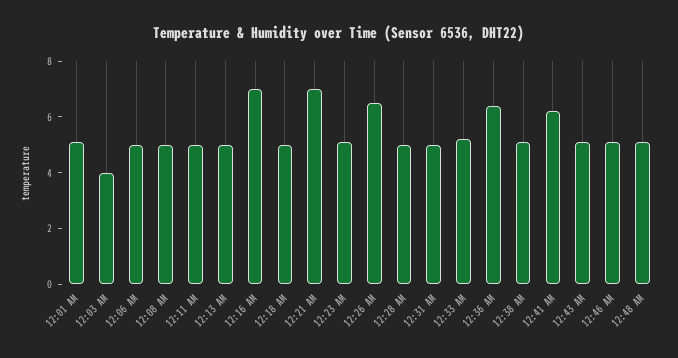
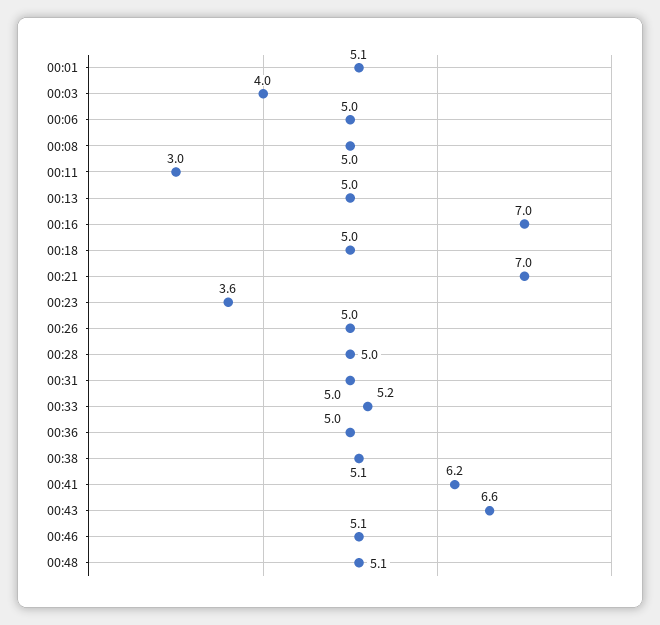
12:11 AM: 5 -> 3
12:23 AM: 5 -> 3.6
12:26 AM: 6.5 -> 5
12:36 AM: 6.5 -> 5
12:43 AM: 5 -> 6.6

